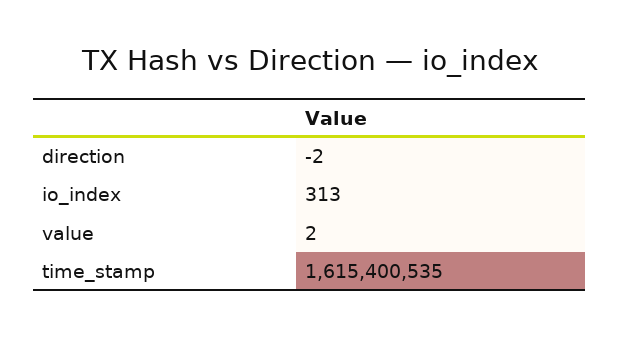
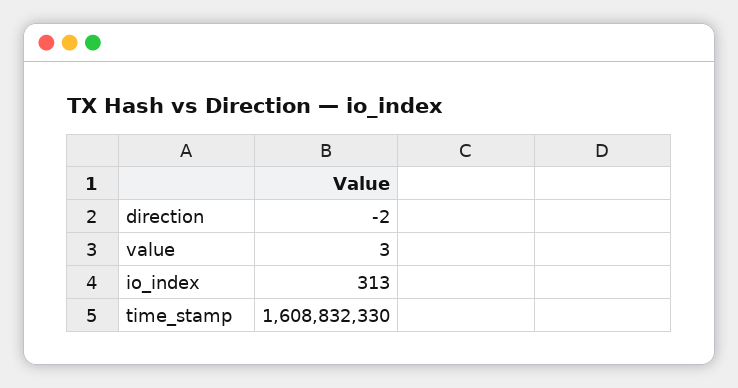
value: 2 -> 3
time_stamp: 1615400535 -> 1608832330

